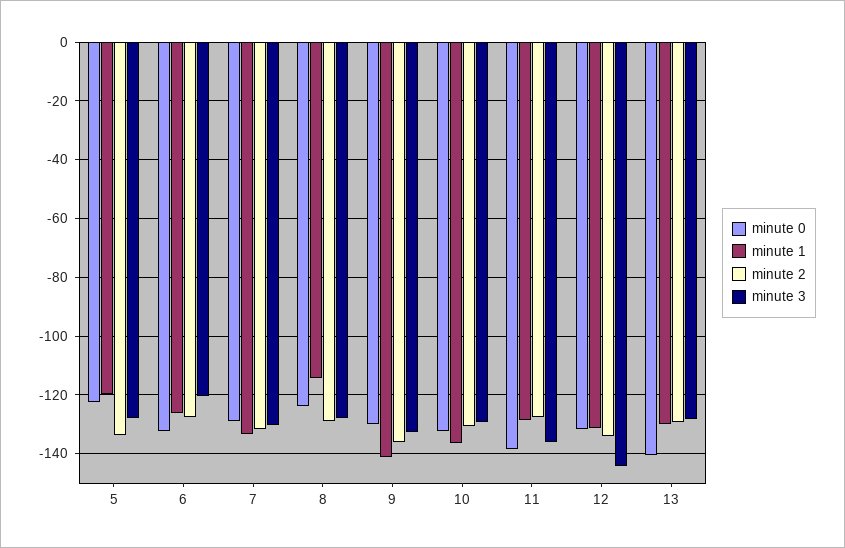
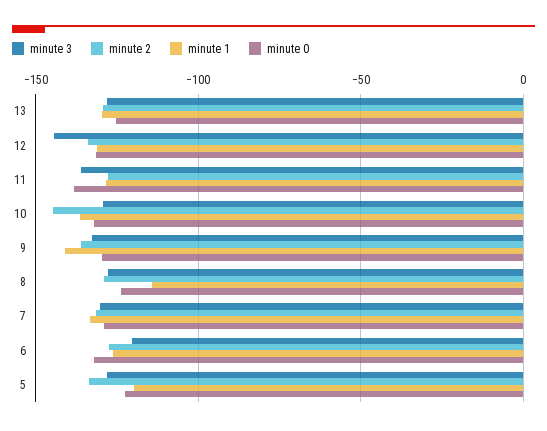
minute 2, 10: -130 -> -145
minute 0, 13: -140 -> -125

